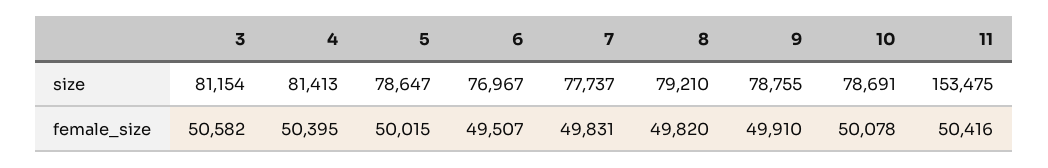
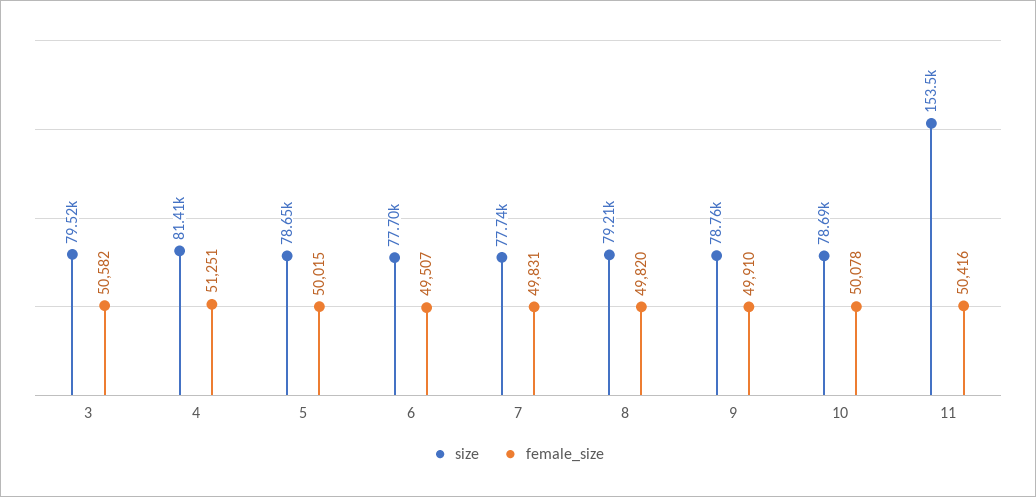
size, 3: 81154 -> 79520
size, 6: 76967 -> 77700
female_size, 4: 50395 -> 51251

